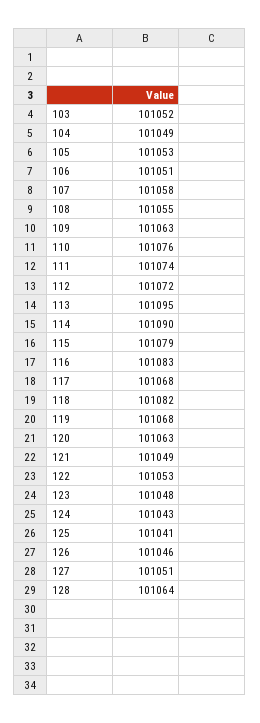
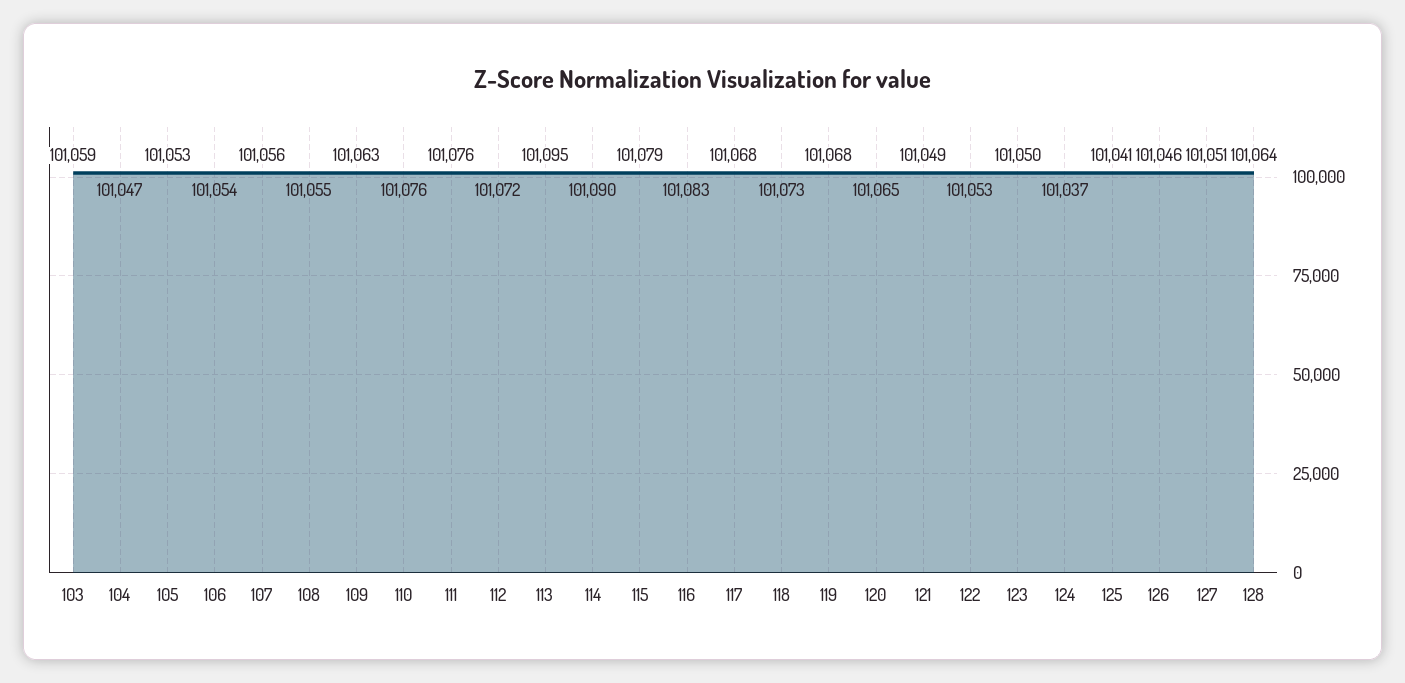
103: 101052 -> 101059
104: 101049 -> 101047
106: 101051 -> 101054
107: 101058 -> 101056
111: 101074 -> 101076
118: 101082 -> 101073
120: 101063 -> 101065
123: 101048 -> 101050
124: 101043 -> 101037

